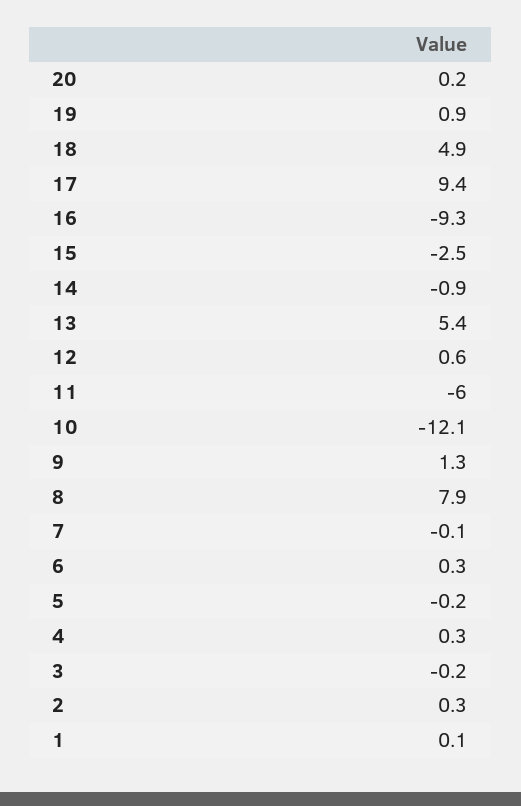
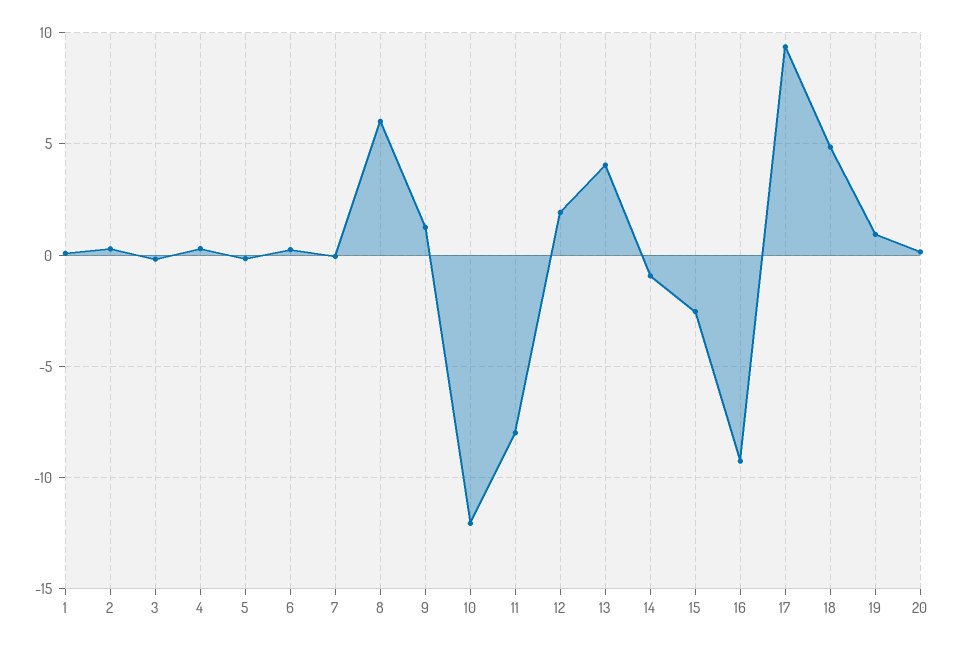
13: 5.4 -> 4
12: 0.6 -> 2
11: -6 -> -8
8: 7.9 -> 6

